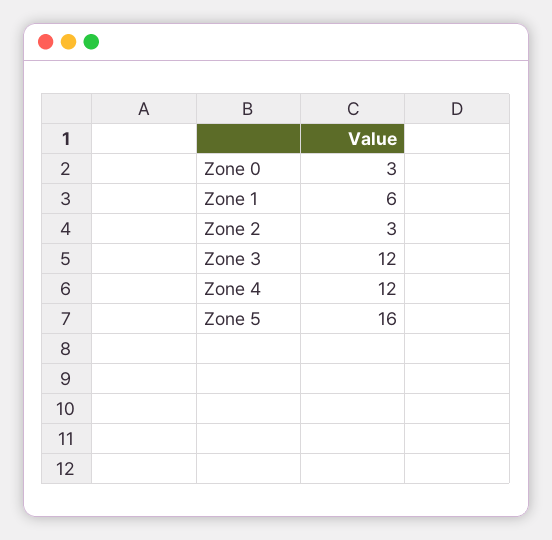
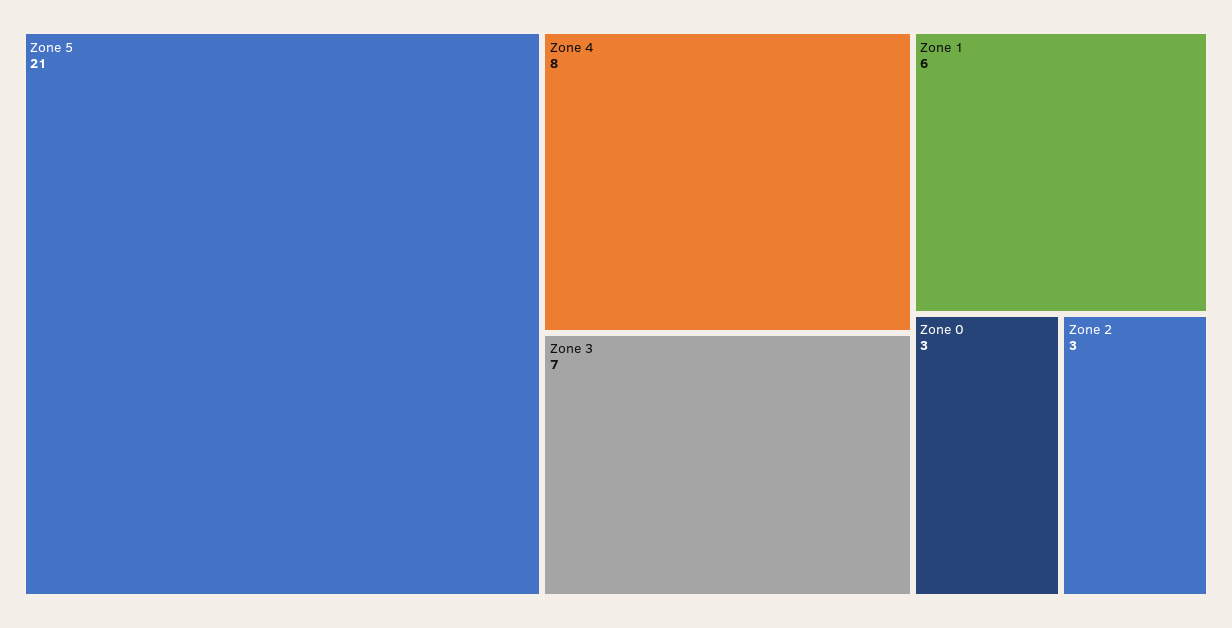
Zone 3: 12 -> 7
Zone 4: 12 -> 8
Zone 5: 16 -> 21

